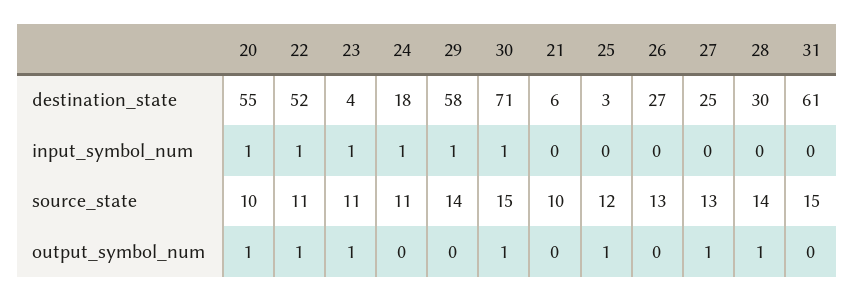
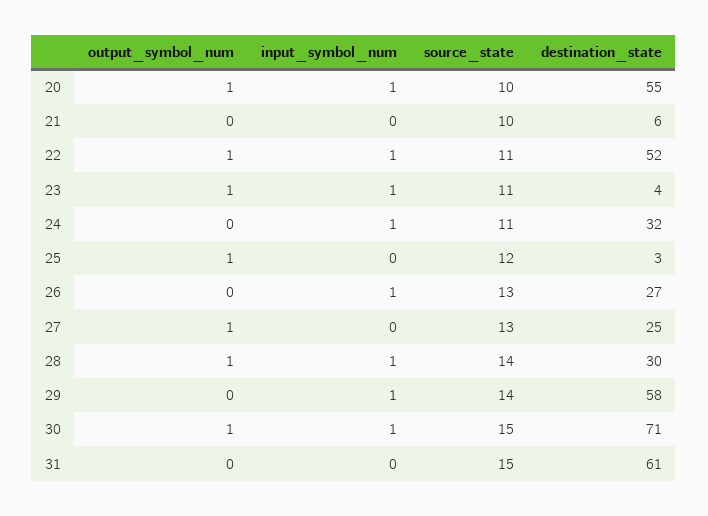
24, destination_state: 18 -> 32
26, input_symbol_num: 0 -> 1
28, input_symbol_num: 0 -> 1

